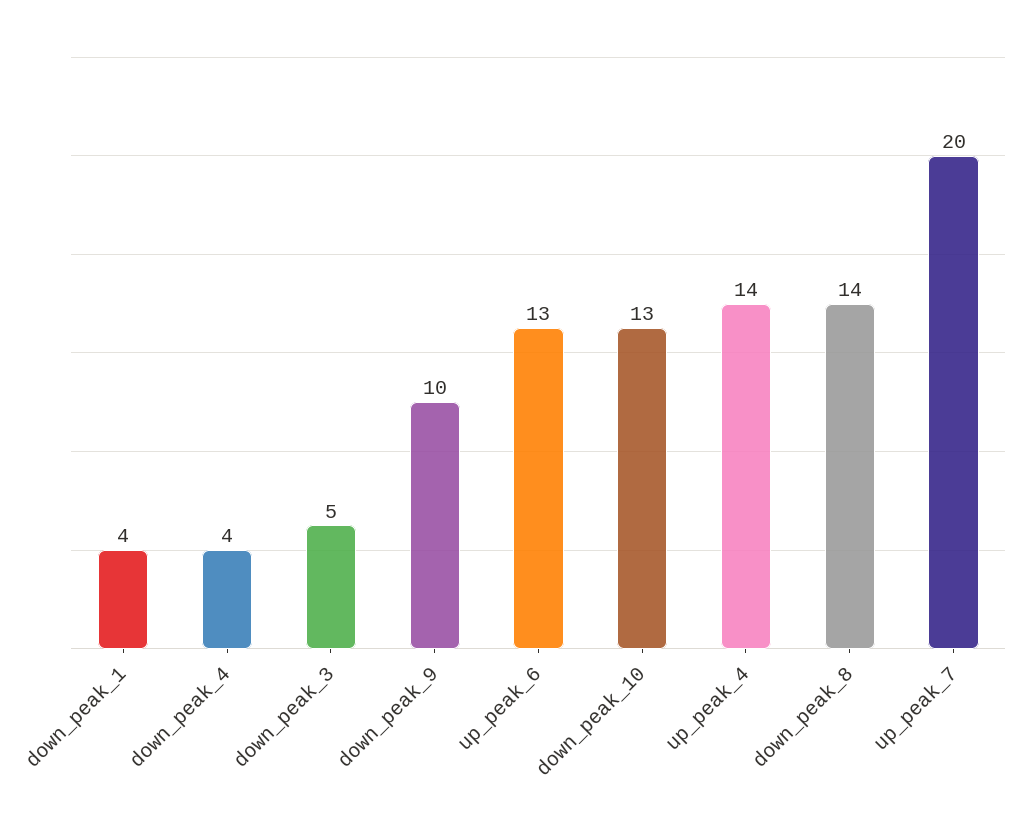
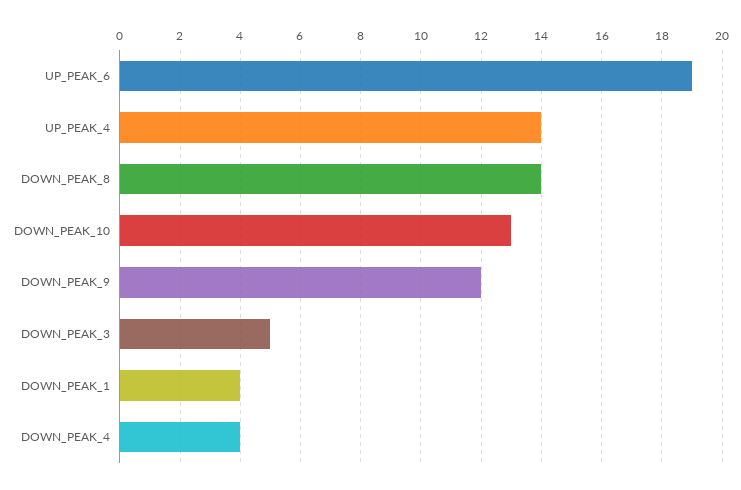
down_peak_9: 10 -> 12
up_peak_6: 13 -> 19
up_peak_7: 20 -> none

